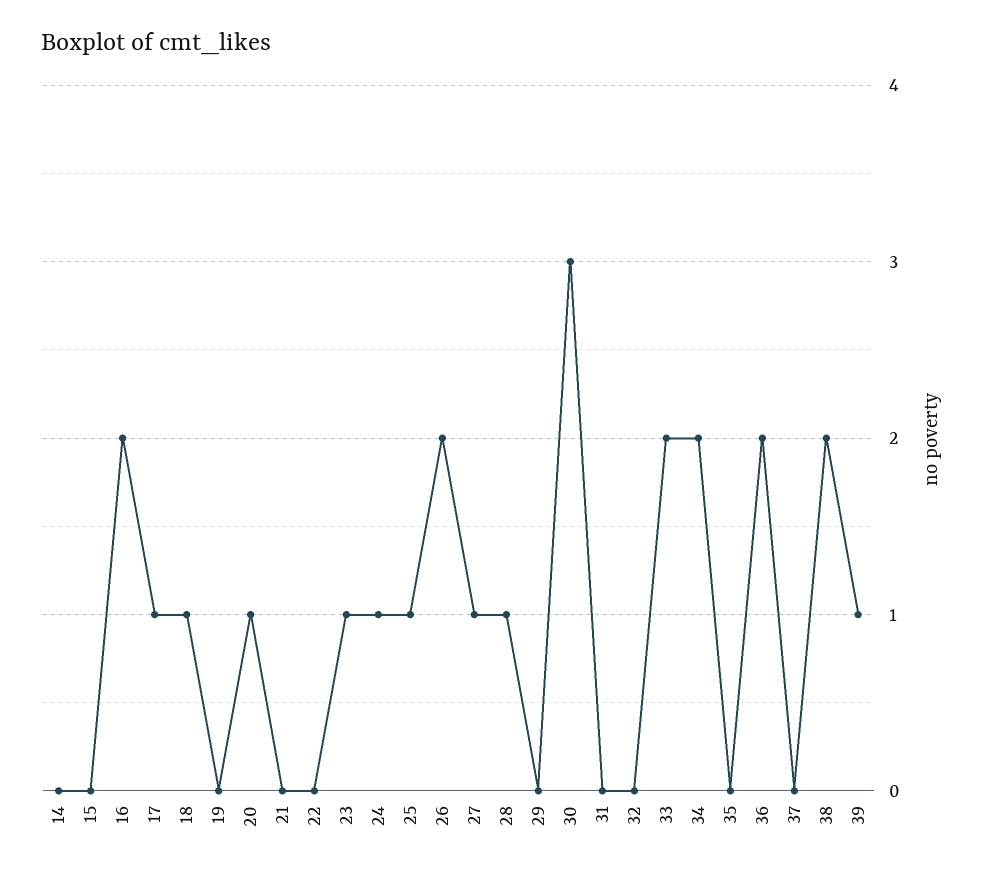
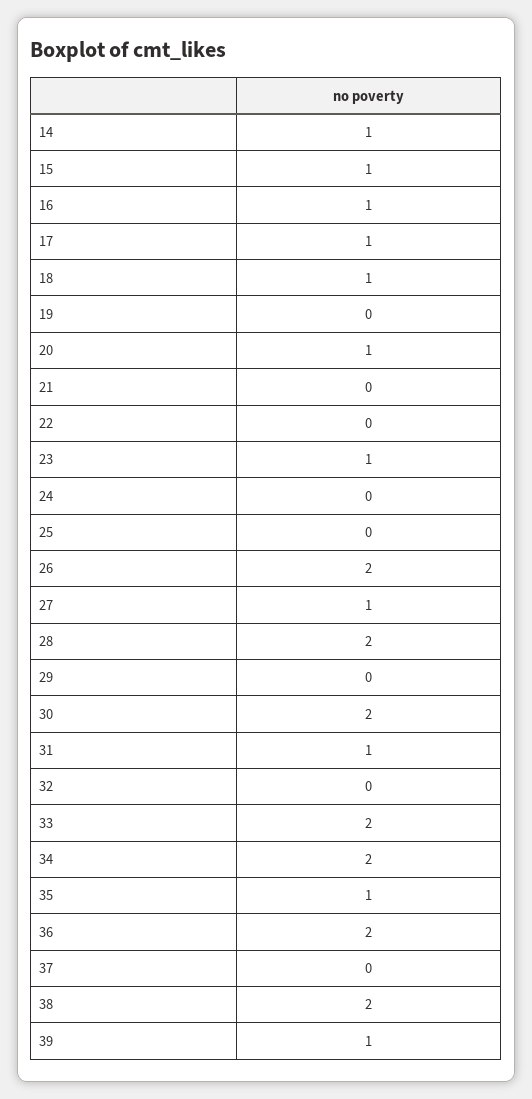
14: 0 -> 1
15: 0 -> 1
16: 2 -> 1
24: 1 -> 0
25: 1 -> 0
28: 1 -> 2
30: 3 -> 2
31: 0 -> 1
35: 0 -> 1

